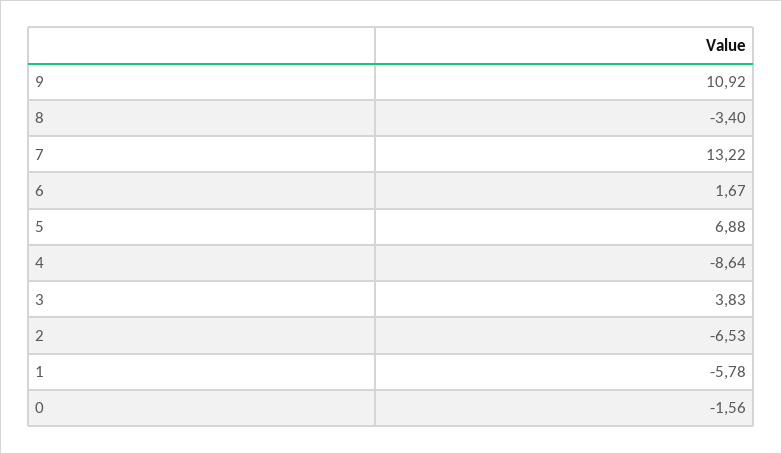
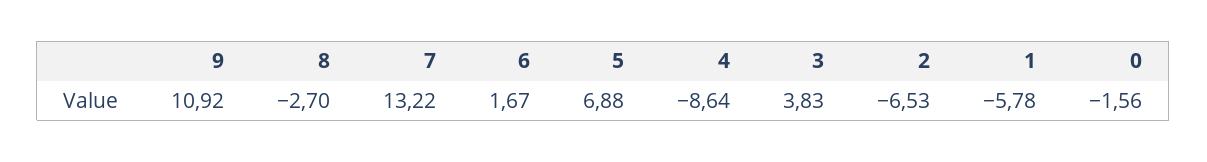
8: -3.4 -> -2.7

